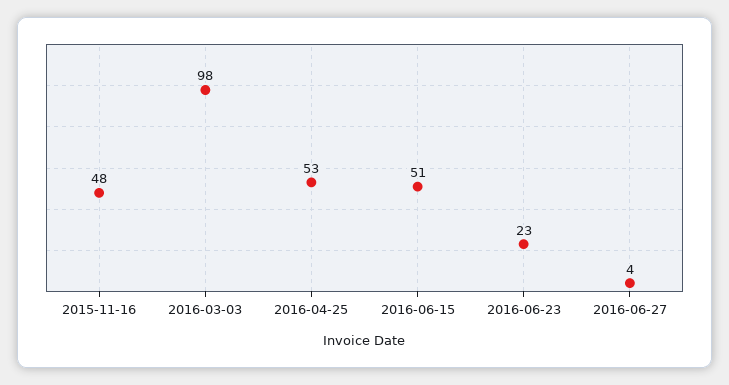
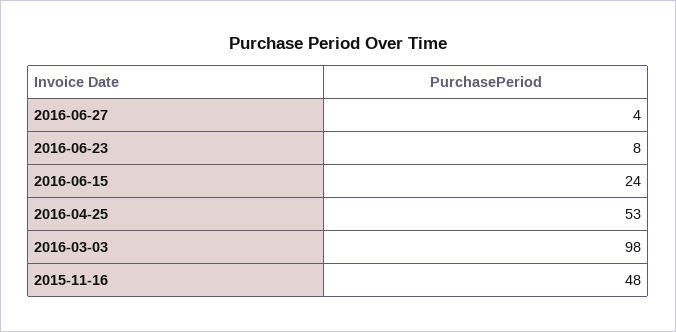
2016-06-15: 51 -> 24
2016-06-23: 23 -> 8

